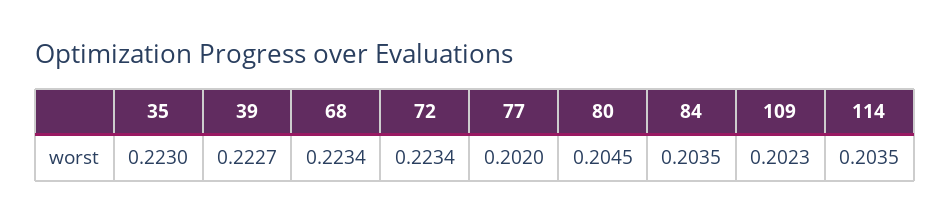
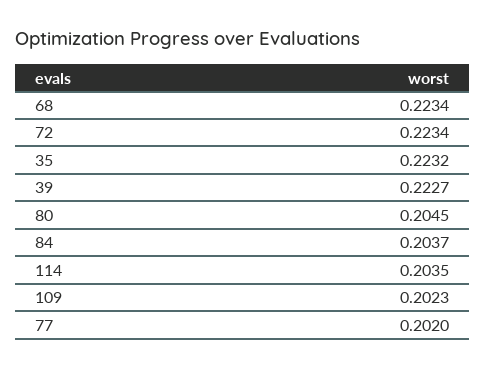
35: 0.223 -> 0.2232
84: 0.2035 -> 0.2037

